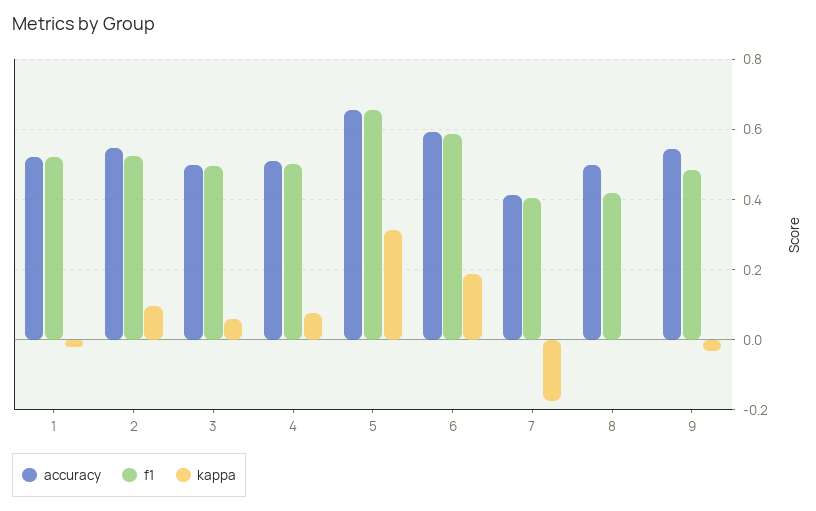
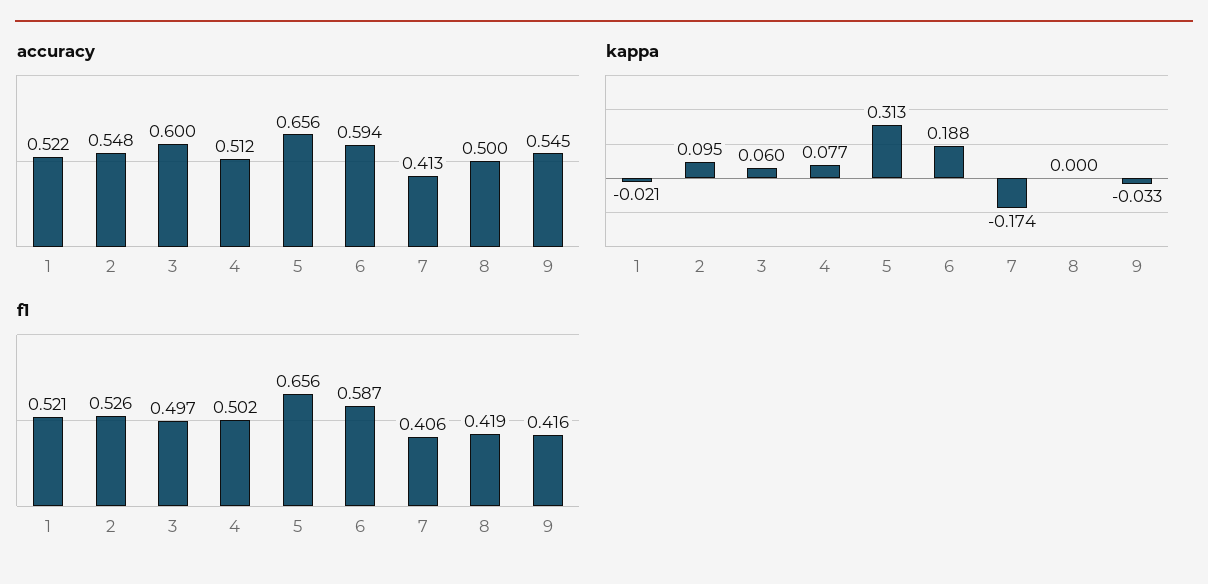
accuracy, 3: 0.5 -> 0.6
f1, 9: 0.48 -> 0.416

